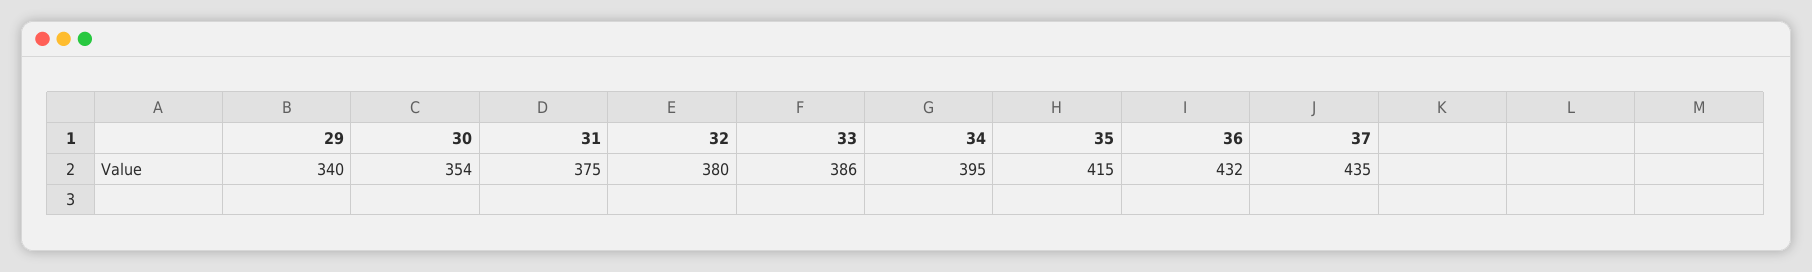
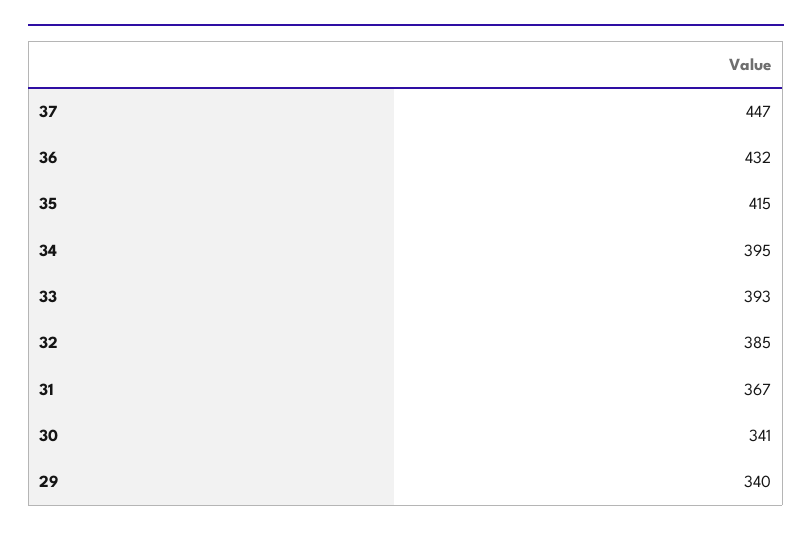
30: 354 -> 341
31: 375 -> 367
32: 380 -> 385
33: 386 -> 393
37: 435 -> 447

